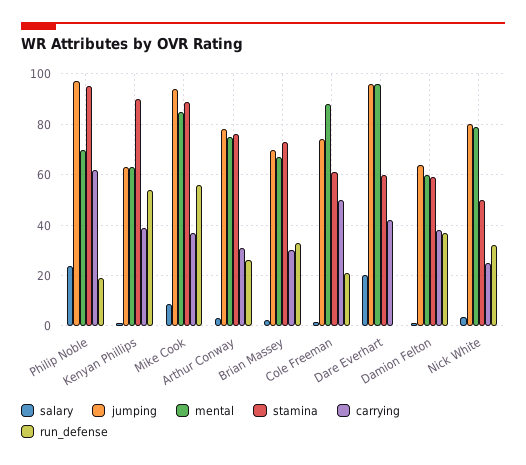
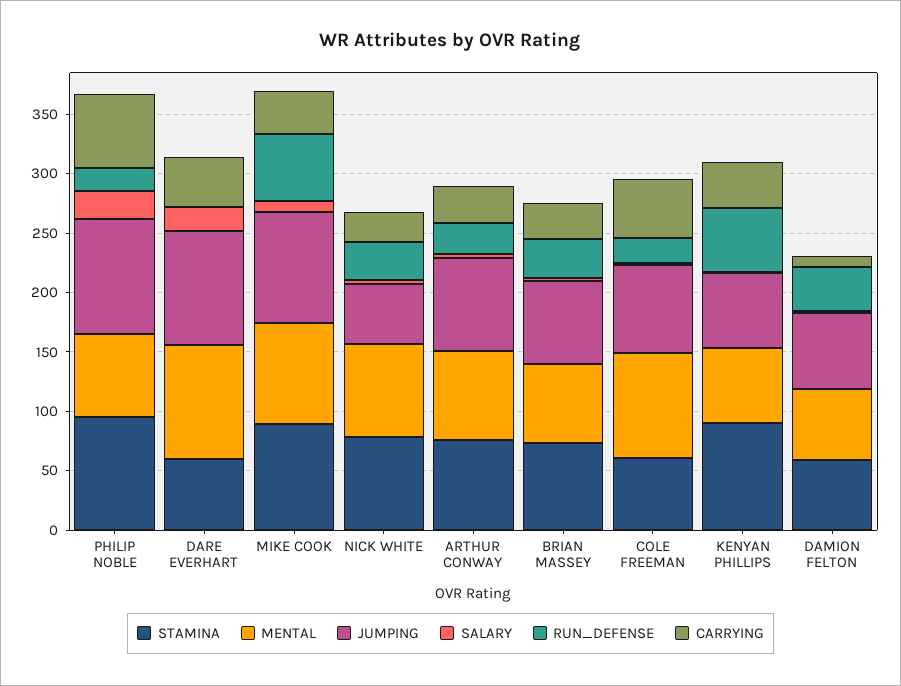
carrying, Damion Felton: 37.5 -> 10
jumping, Nick White: 80 -> 50
stamina, Nick White: 50 -> 80

